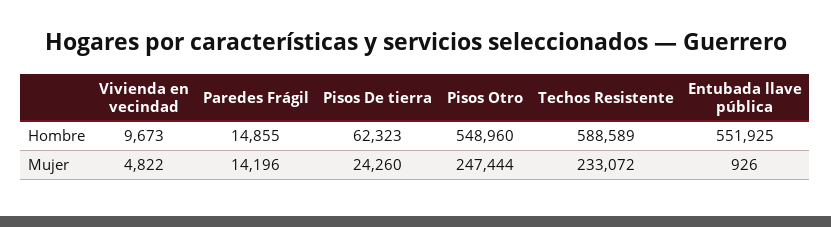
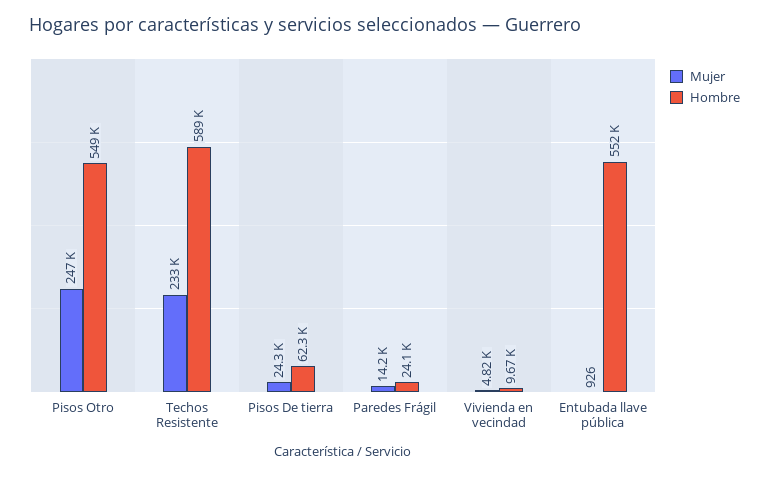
Hombre, Paredes Frágil: 14855 -> 24100

